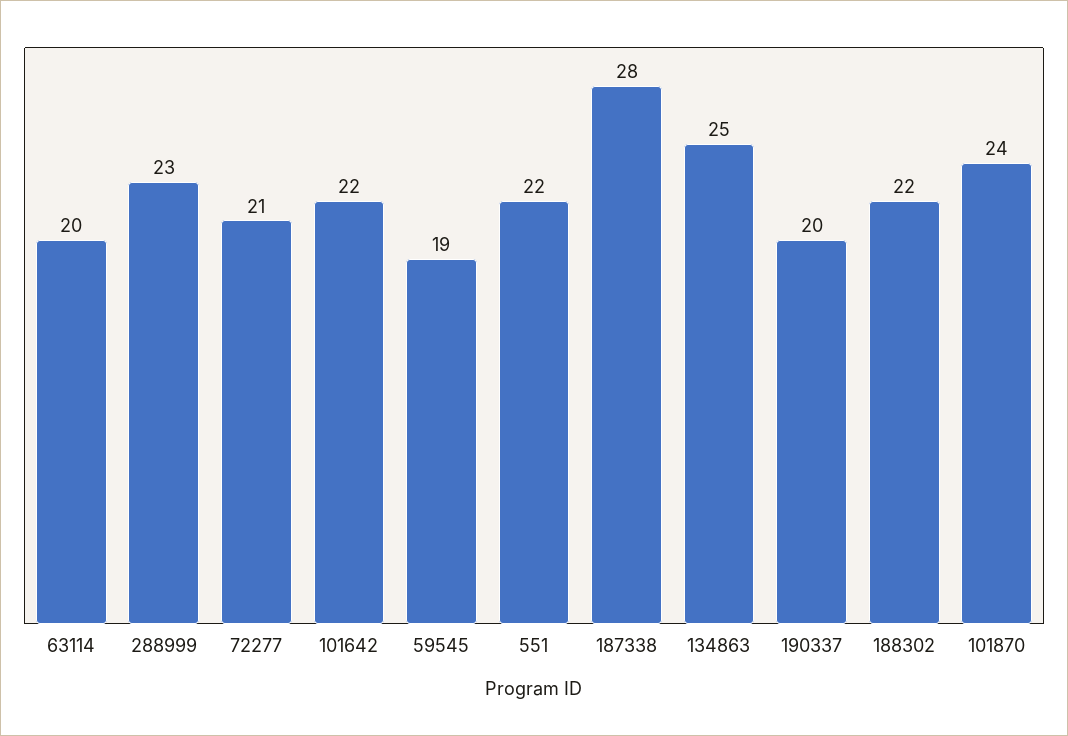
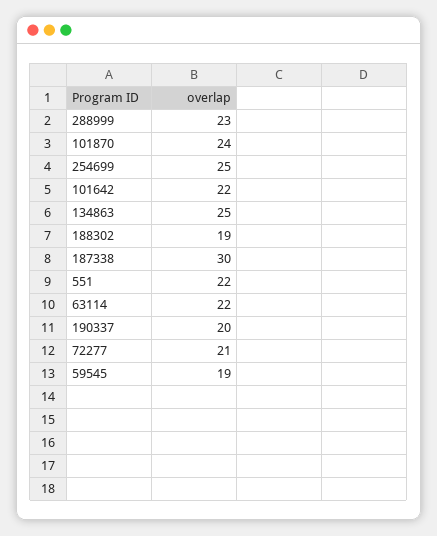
63114: 20 -> 22
187338: 28 -> 30
188302: 22 -> 19
254699: none -> 25

